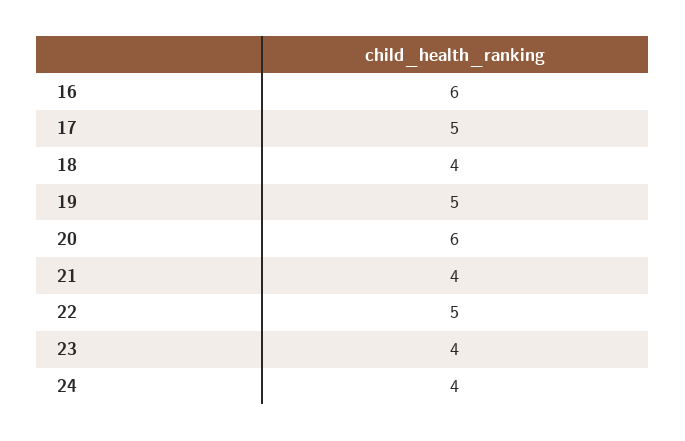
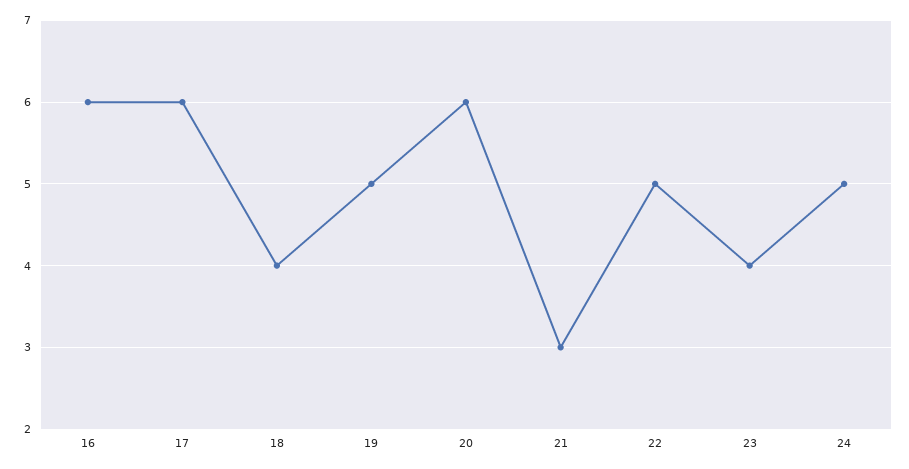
17: 5 -> 6
21: 4 -> 3
24: 4 -> 5

